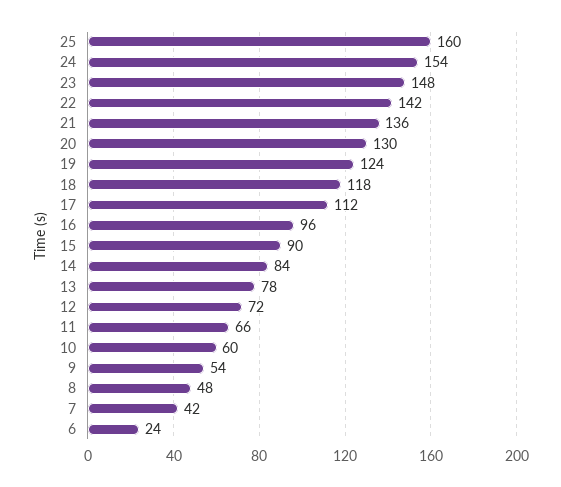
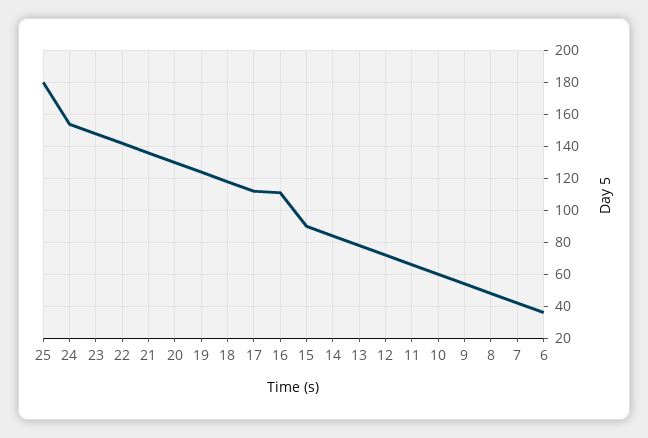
25: 160 -> 180
16: 96 -> 110
6: 24 -> 35

